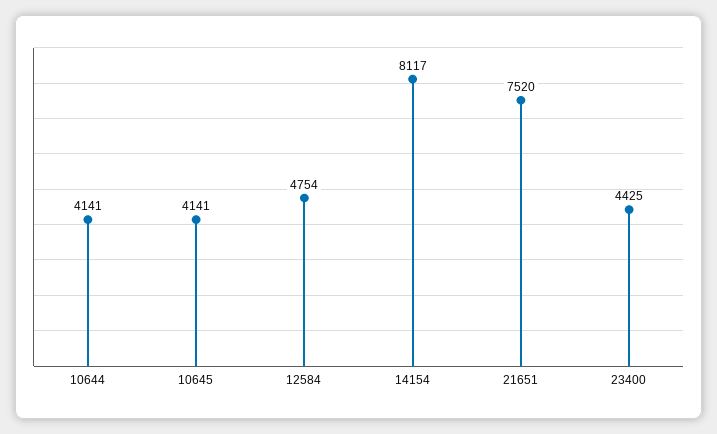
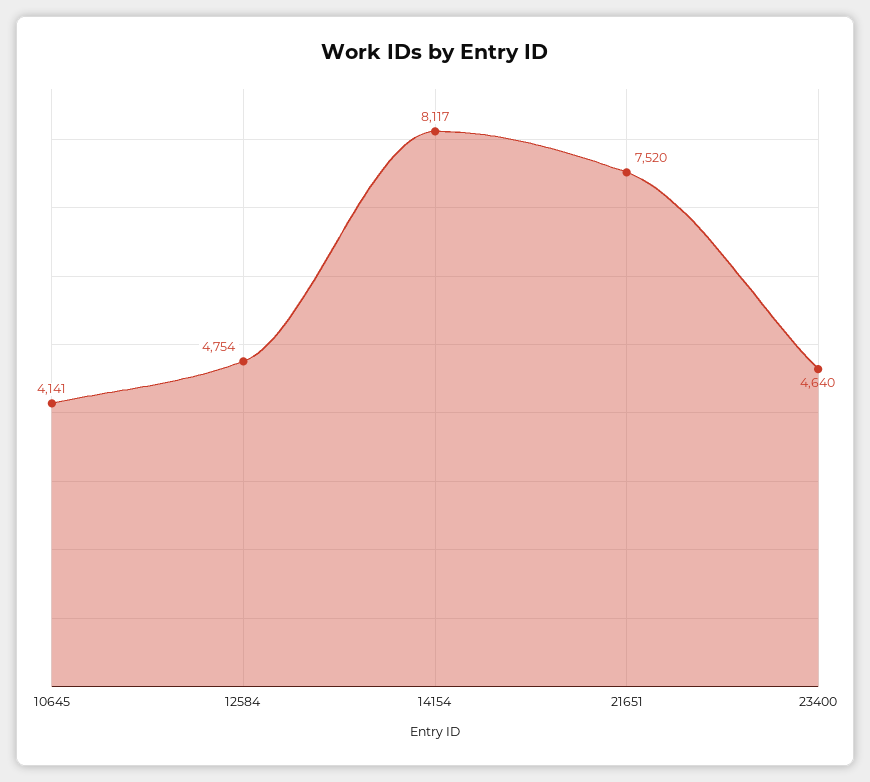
10644: 4141 -> none
23400: 4425 -> 4640

